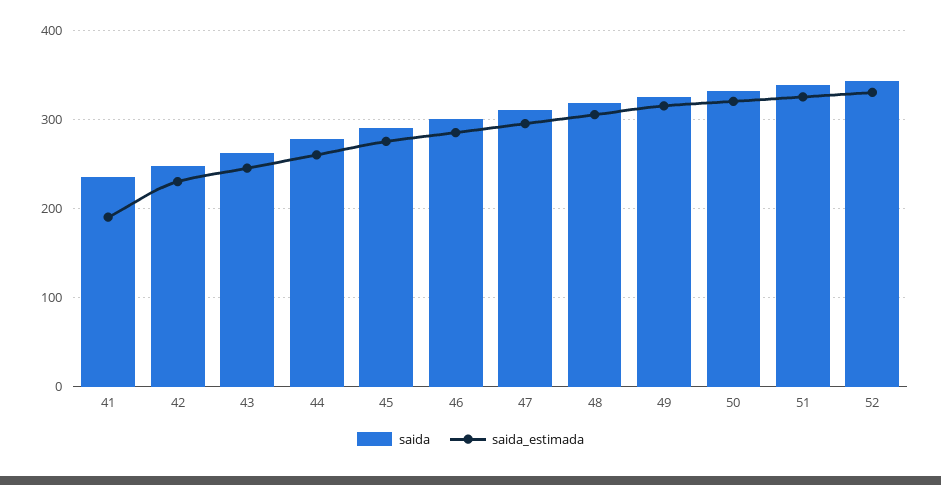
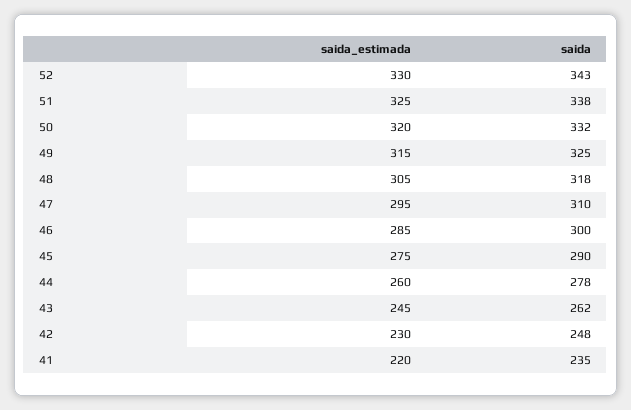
saida_estimada, 41: 190 -> 220

